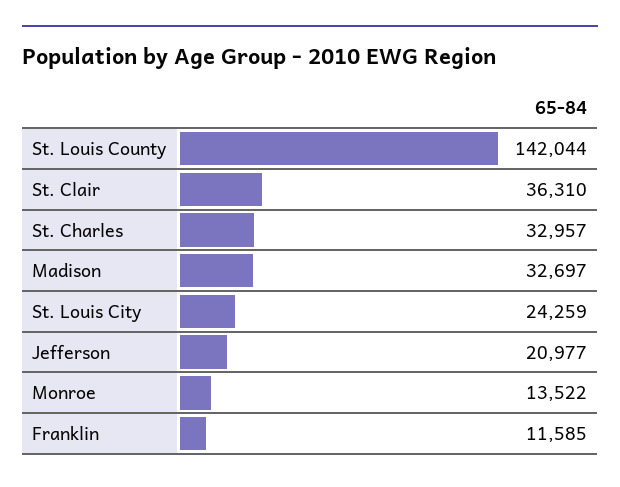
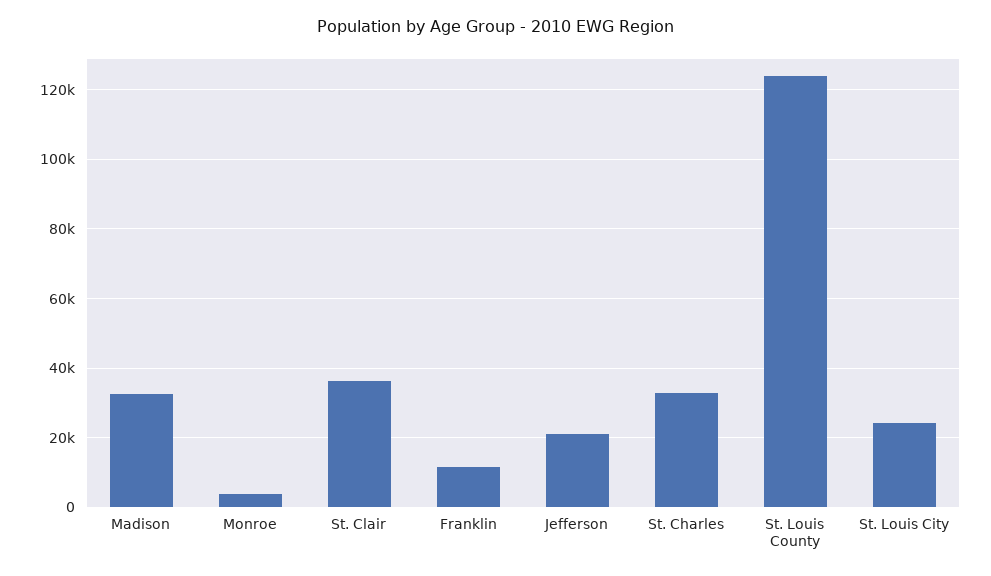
St. Louis County: 142044 -> 124000
Monroe: 13522 -> 4000

